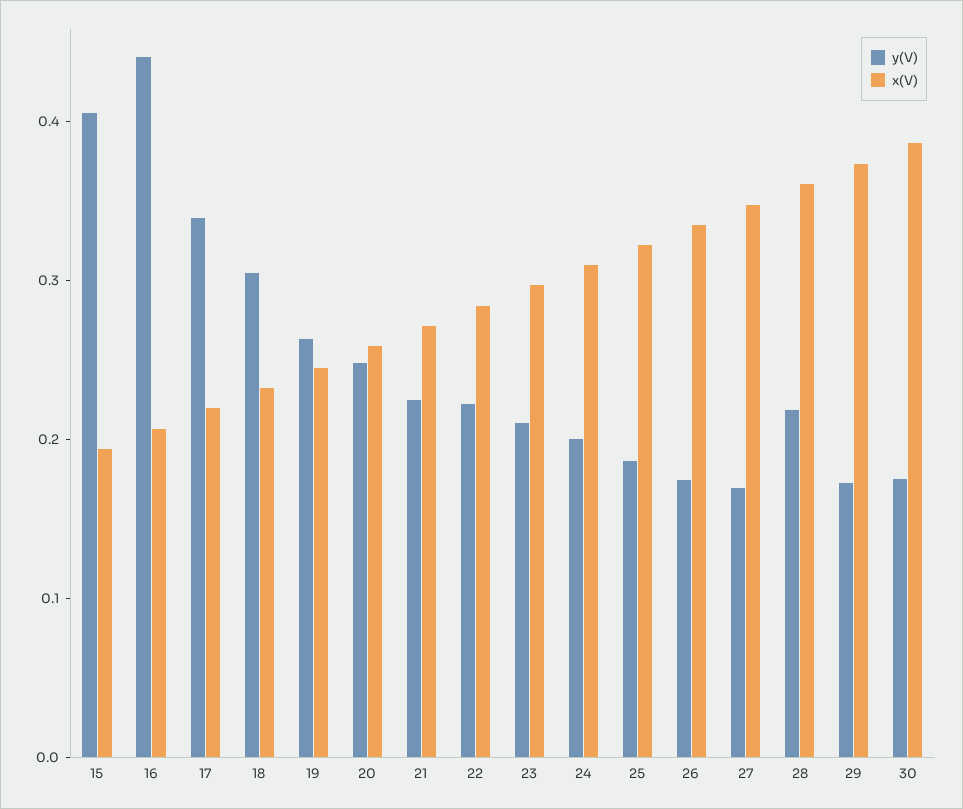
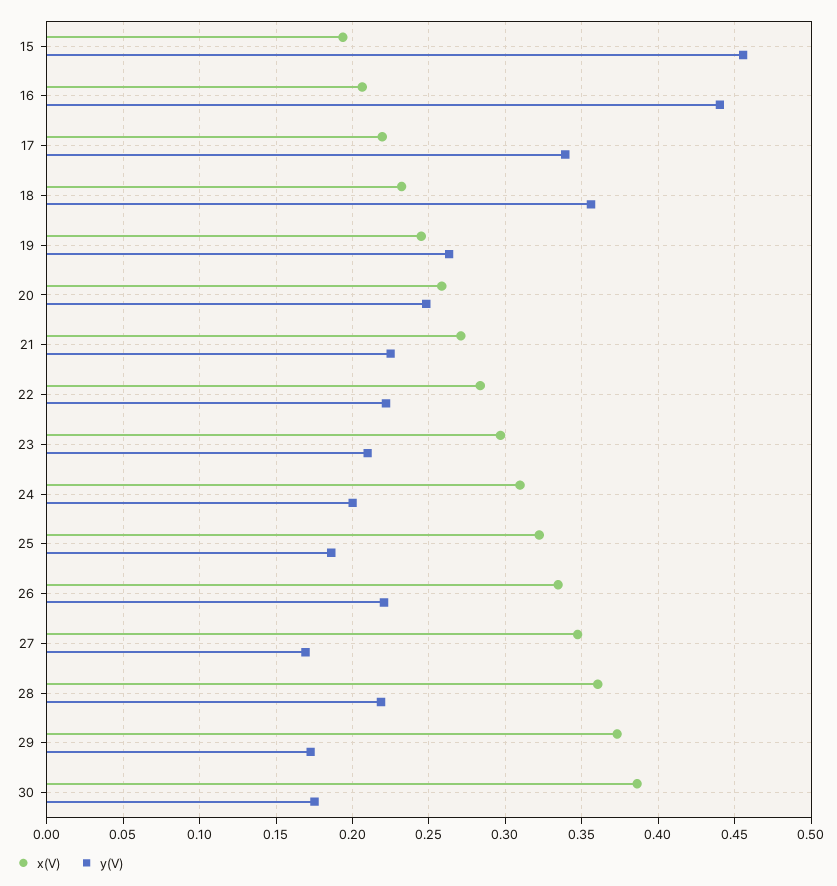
y(V), 15: 0.4 -> 0.455
y(V), 18: 0.3 -> 0.355
y(V), 26: 0.18 -> 0.22

